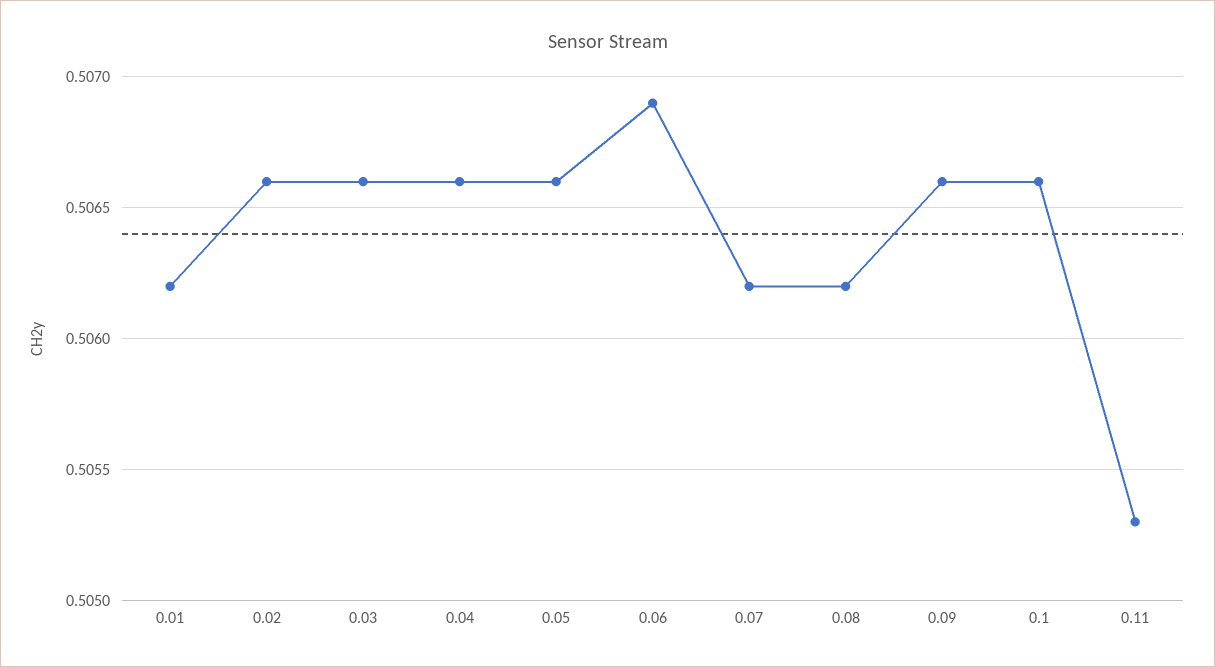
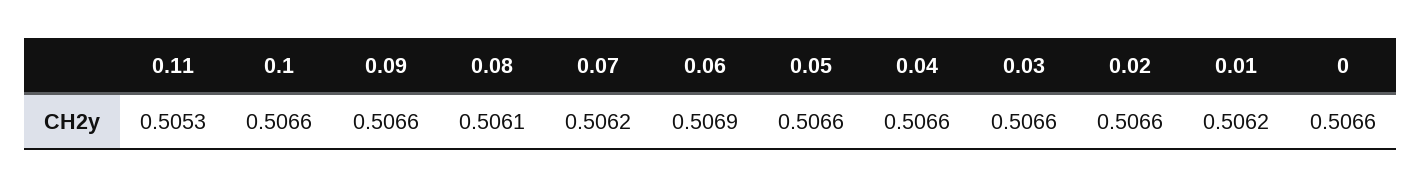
0.08: 0.5062 -> 0.5061
0: none -> 0.5066

